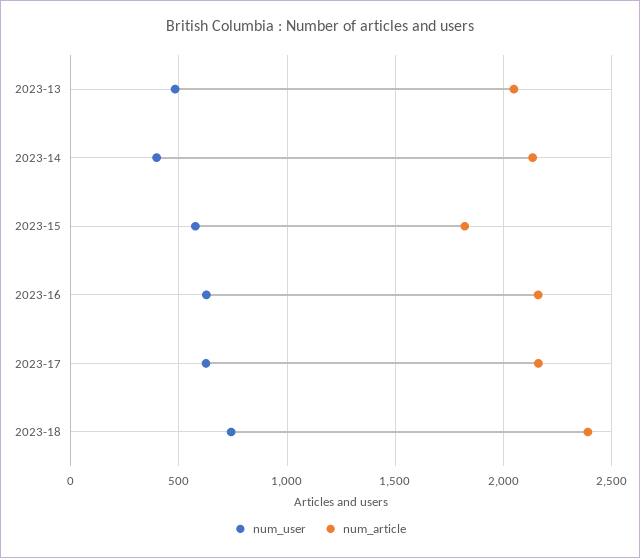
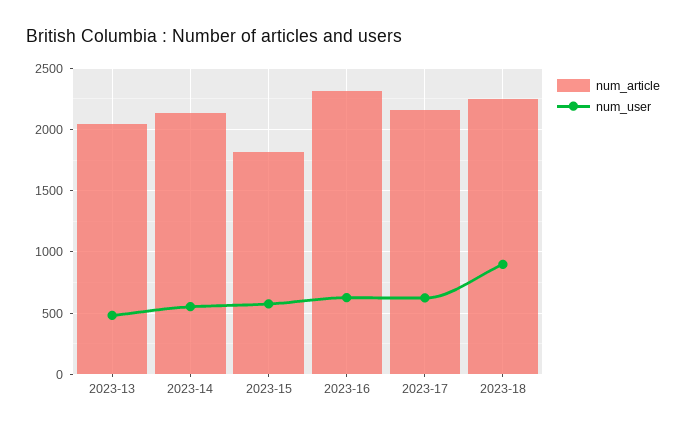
num_user, 2023-14: 400 -> 550
num_article, 2023-16: 2150 -> 2300
num_user, 2023-18: 750 -> 900
num_article, 2023-18: 2400 -> 2250

